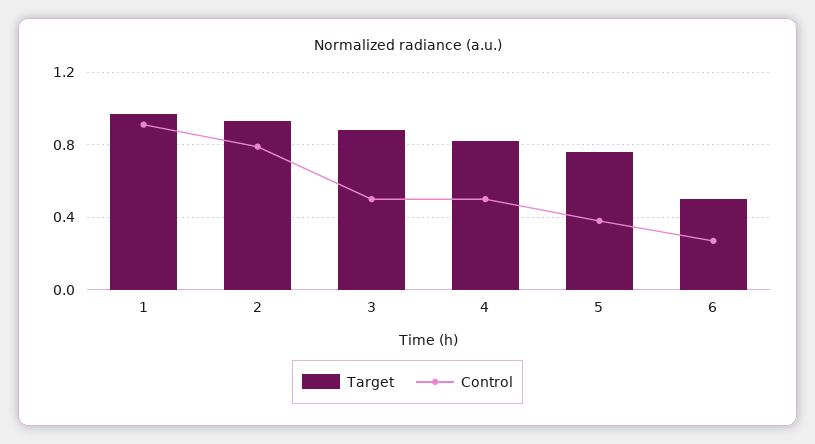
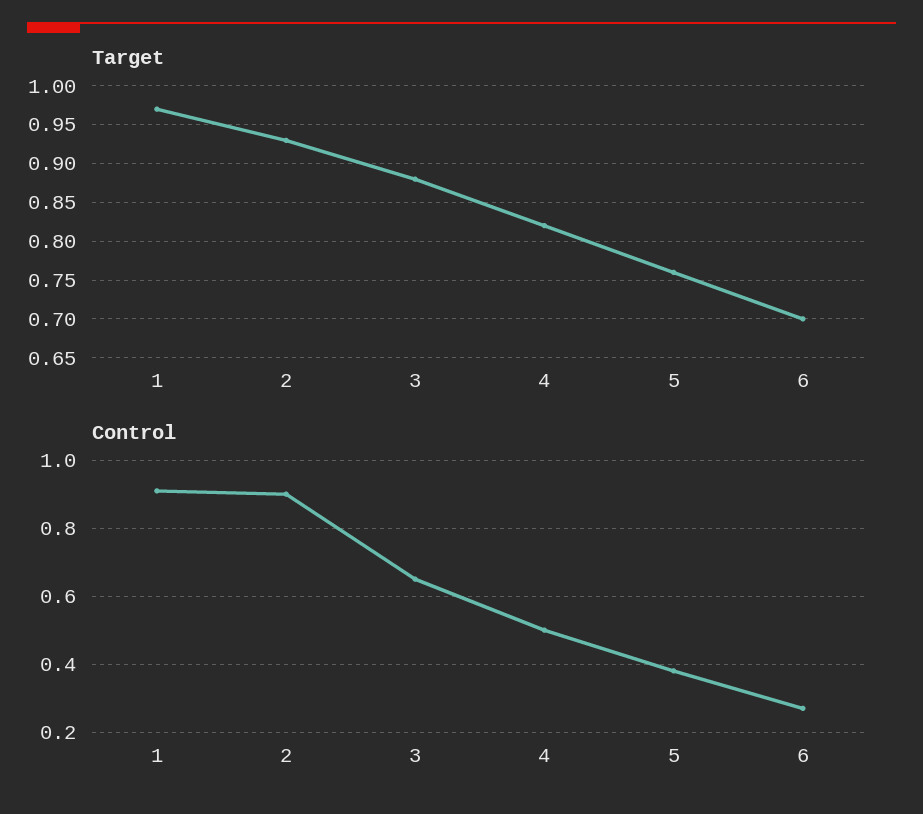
Control, 2: 0.8 -> 0.9
Control, 3: 0.5 -> 0.65
Target, 6: 0.5 -> 0.7

